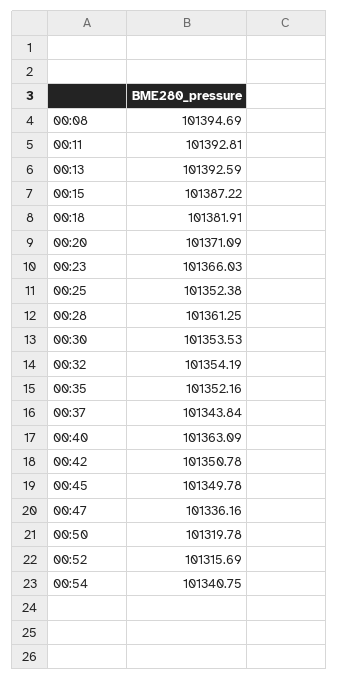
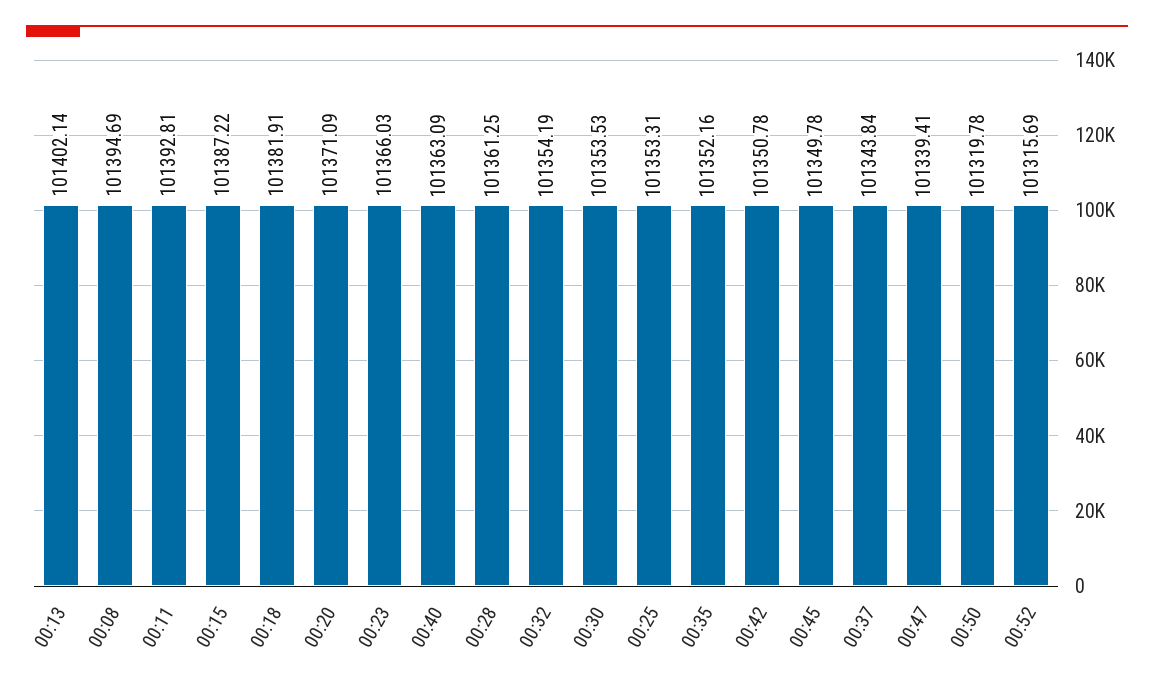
00:13: 101392.59 -> 101402.14
00:25: 101352.38 -> 101353.31
00:47: 101336.16 -> 101339.41
00:54: 101340.75 -> none

